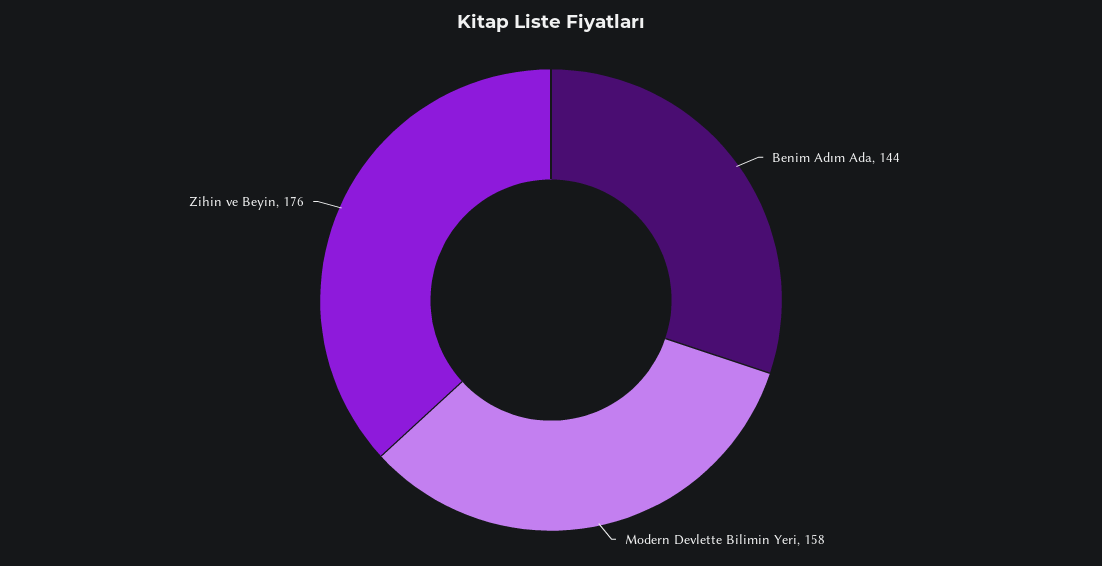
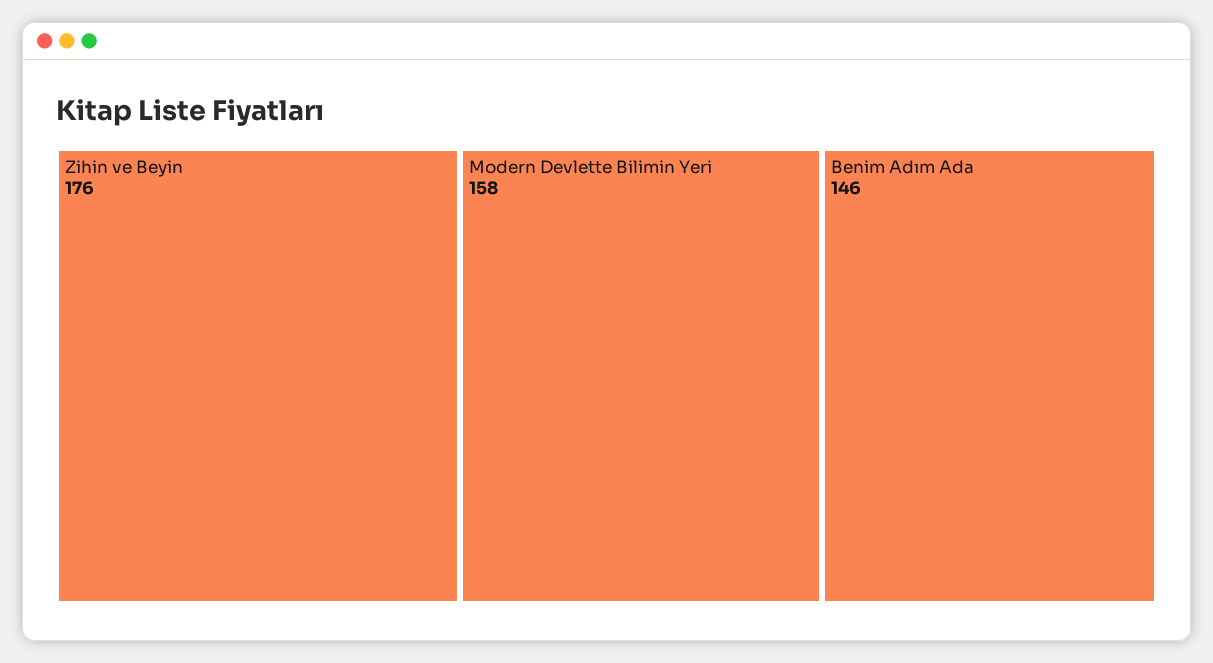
Benim Adım Ada: 144 -> 146

